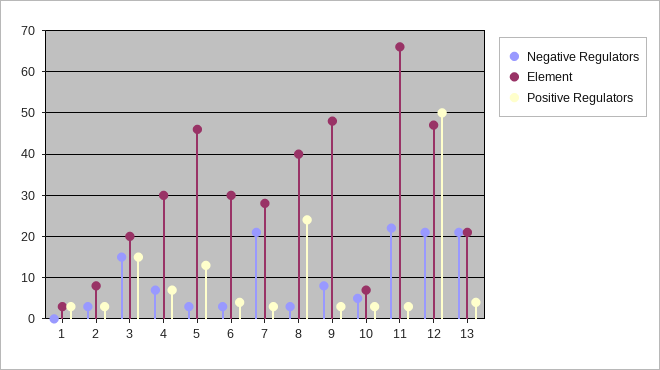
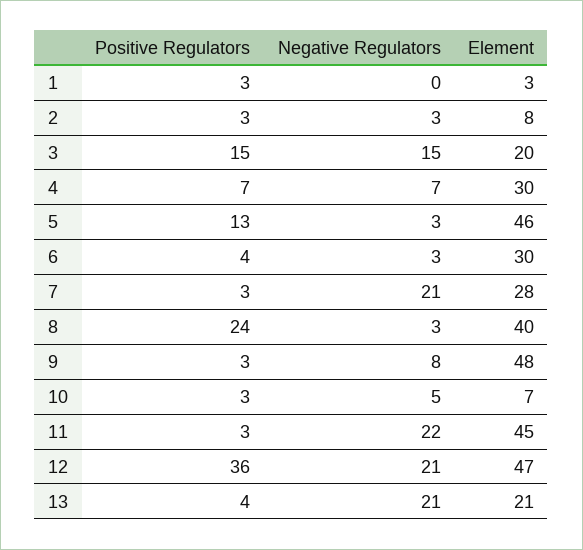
Element, 11: 65 -> 45
Positive Regulators, 12: 50 -> 36

